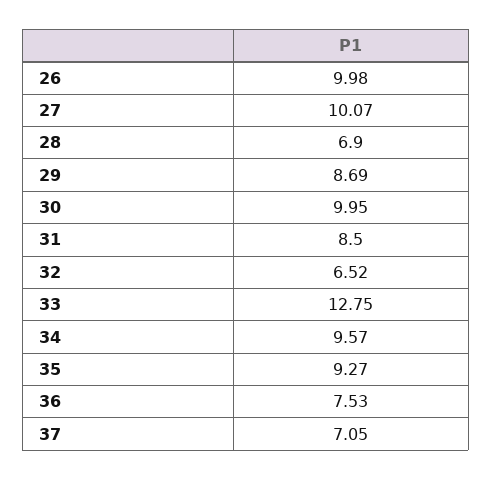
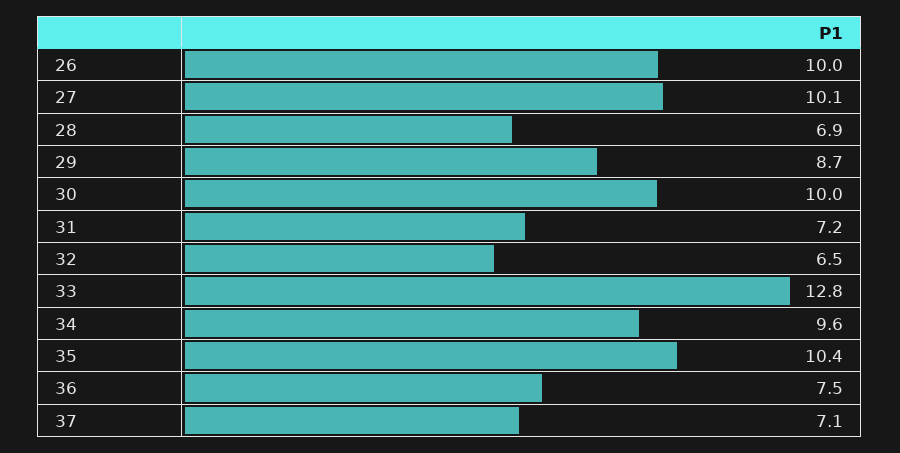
31: 8.5 -> 7.2
35: 9.27 -> 10.4

